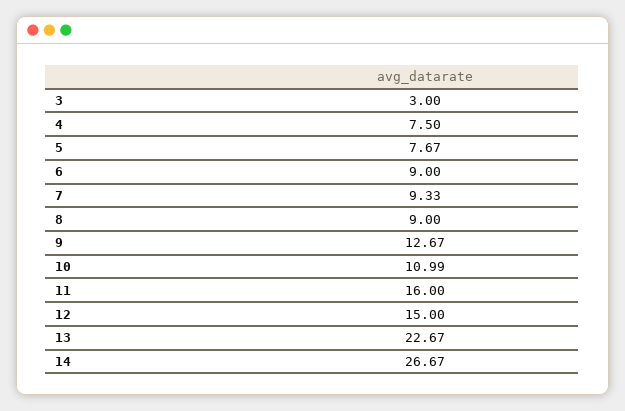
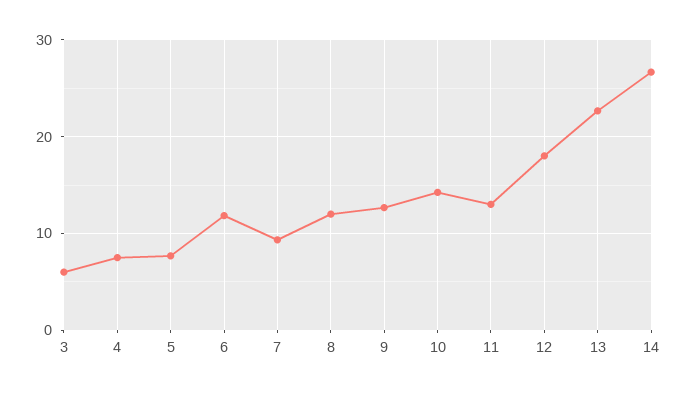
3: 3 -> 6
6: 9 -> 12
8: 9 -> 12
10: 10.99 -> 14
11: 16 -> 13
12: 15 -> 18

